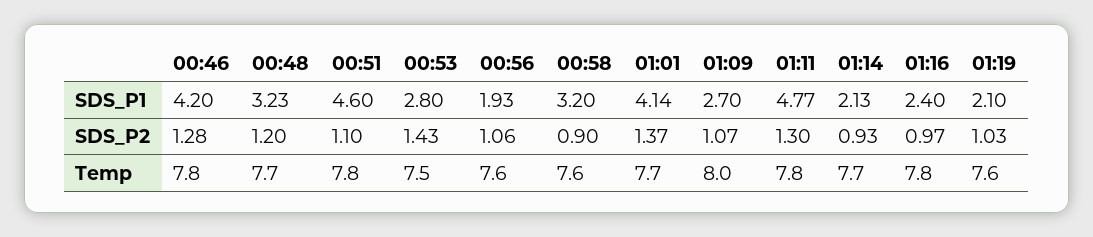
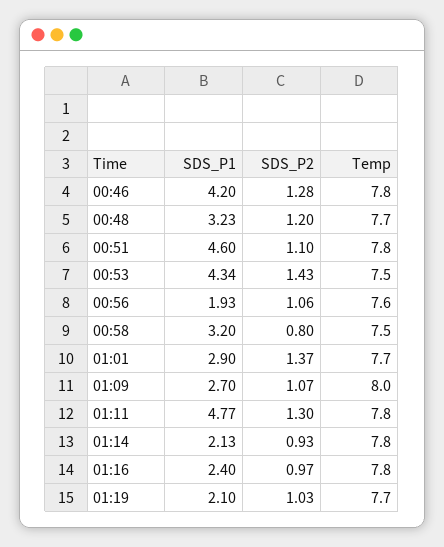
00:53, SDS_P1: 2.8 -> 4.34
01:01, SDS_P1: 4.14 -> 2.9
00:58, SDS_P2: 0.9 -> 0.8
00:58, Temp: 7.6 -> 7.5
01:14, Temp: 7.7 -> 7.8
01:19, Temp: 7.6 -> 7.7

